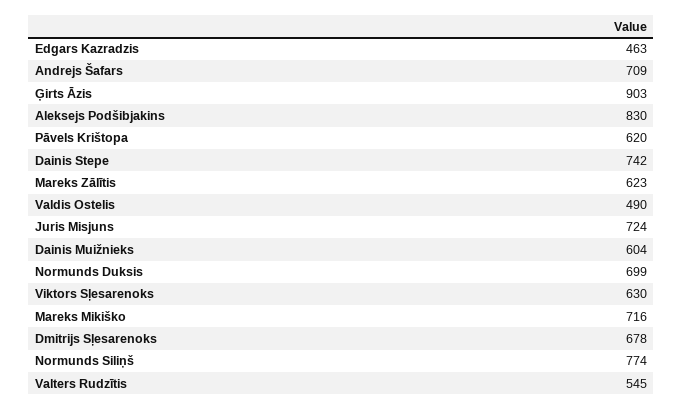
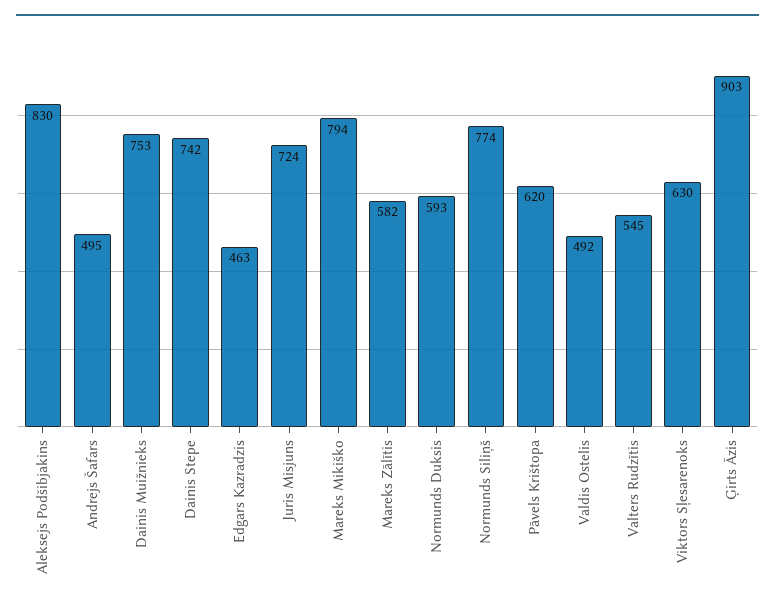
Andrejs Šafars: 709 -> 495
Mareks Zālītis: 623 -> 582
Valdis Ostelis: 490 -> 492
Dainis Muižnieks: 604 -> 753
Normunds Duksis: 699 -> 593
Mareks Mikiško: 716 -> 794
Dmitrijs Sļesarenoks: 678 -> none

